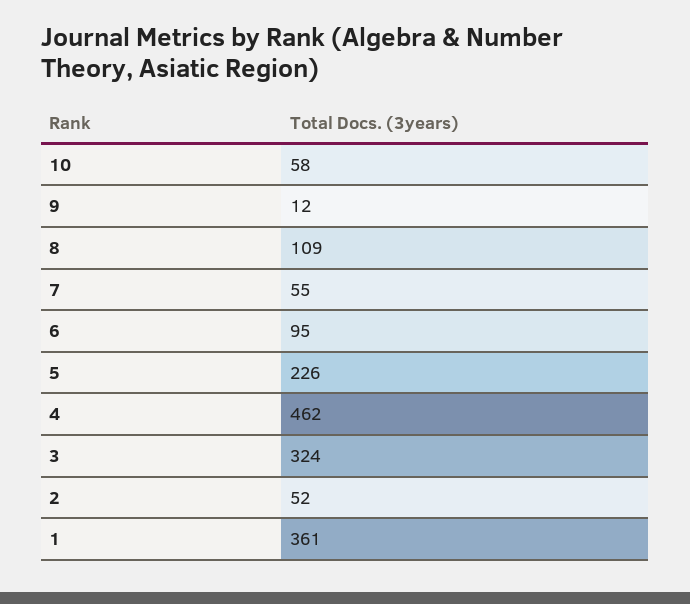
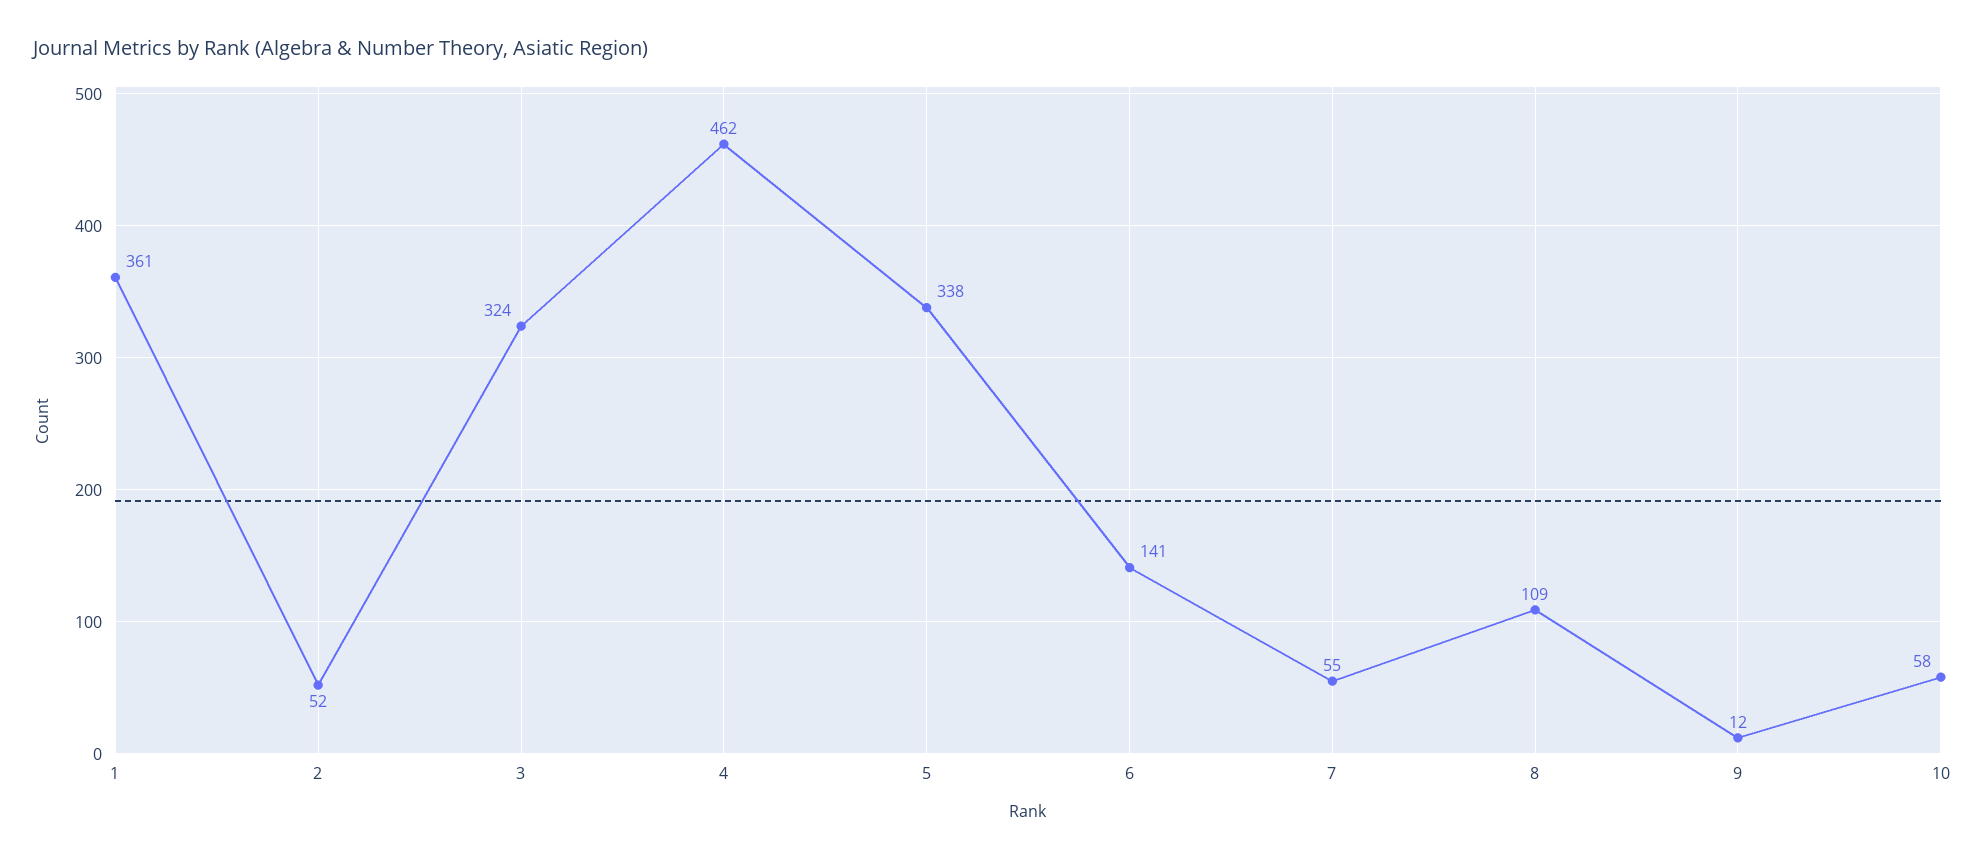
6: 95 -> 141
5: 226 -> 338

